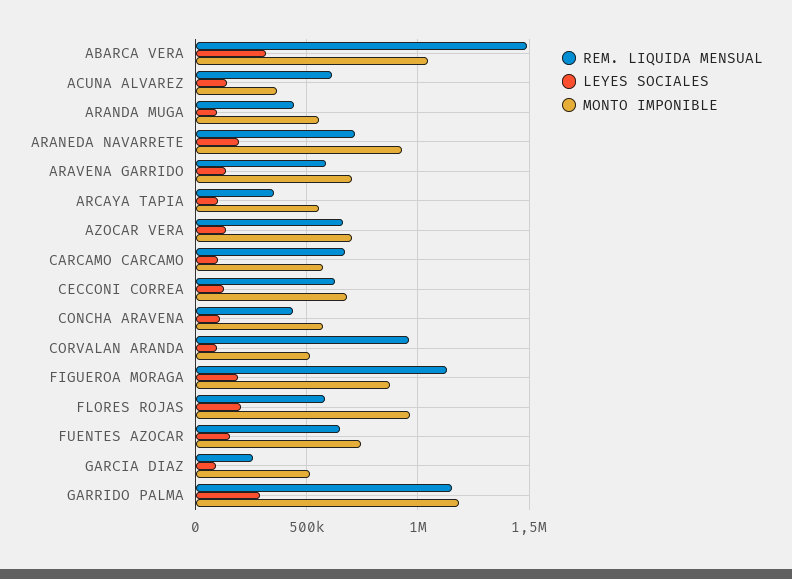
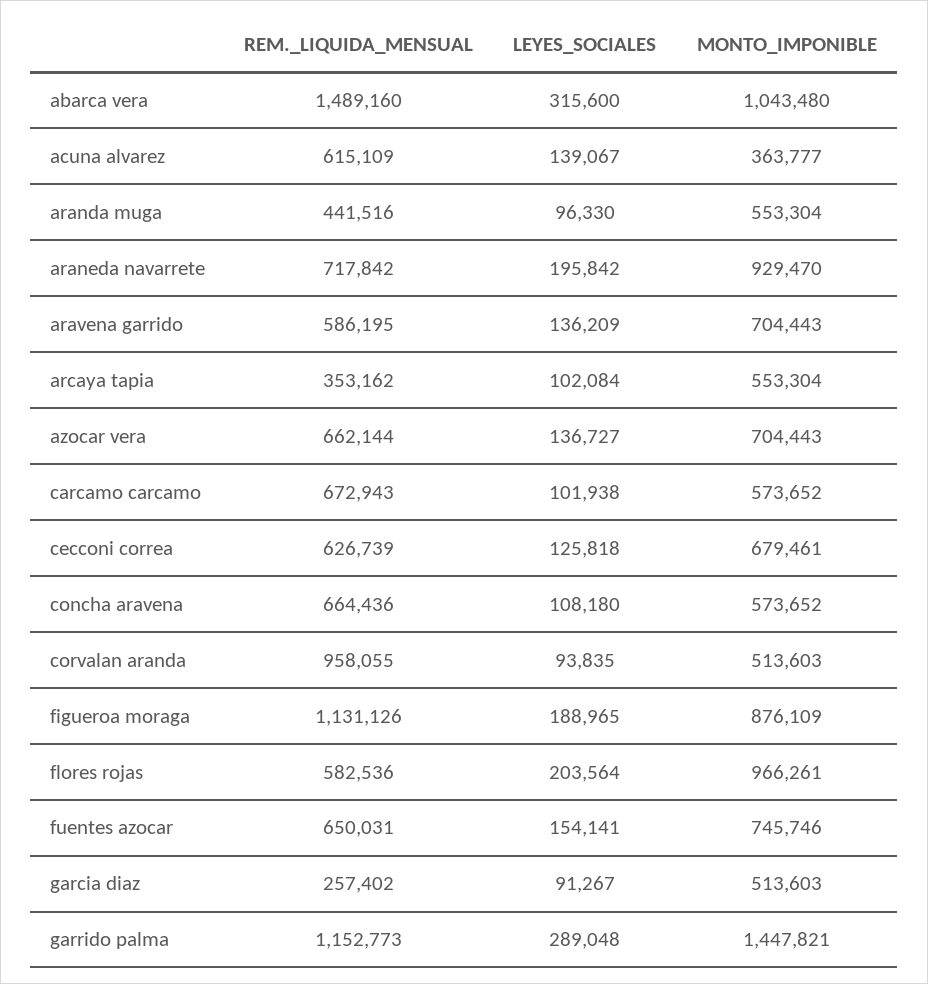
REM. LIQUIDA MENSUAL, CONCHA ARAVENA: 450000 -> 664436
MONTO IMPONIBLE, GARRIDO PALMA: 1200000 -> 1447821

